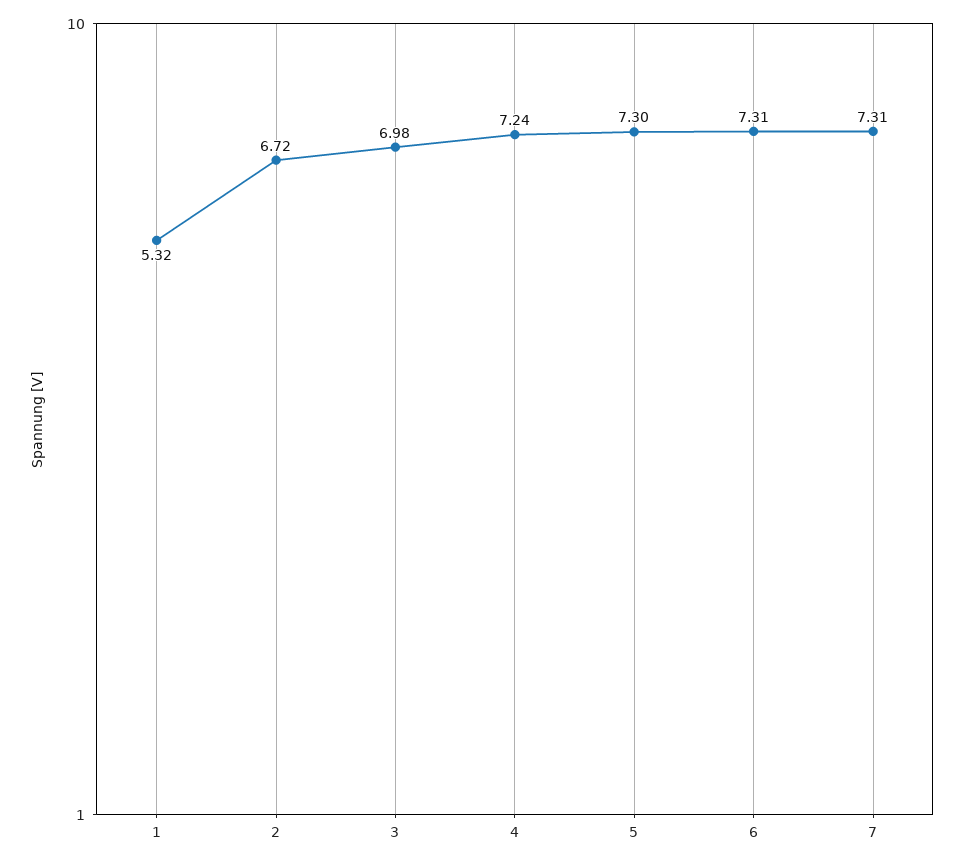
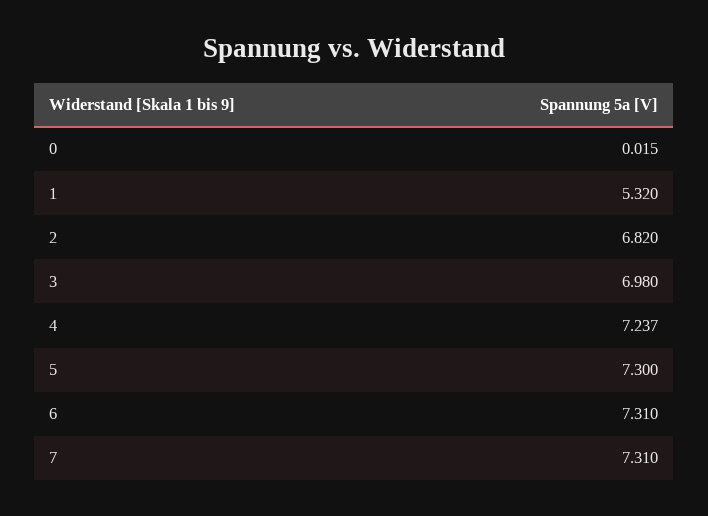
2: 6.72 -> 6.82
4: 7.24 -> 7.237
0: none -> 0.015

